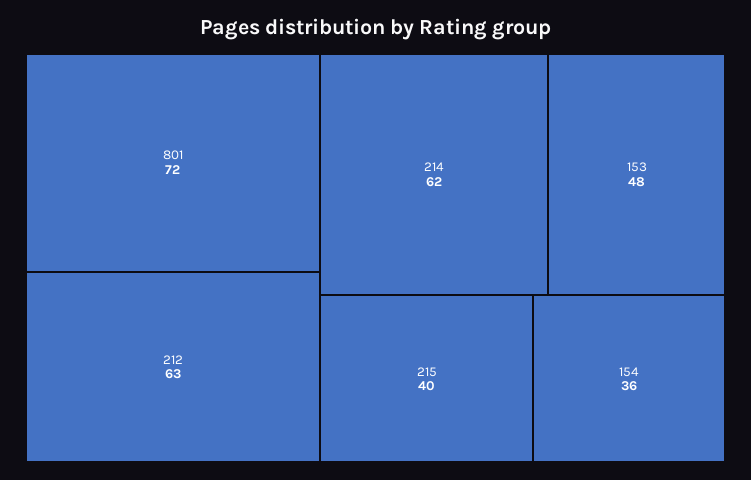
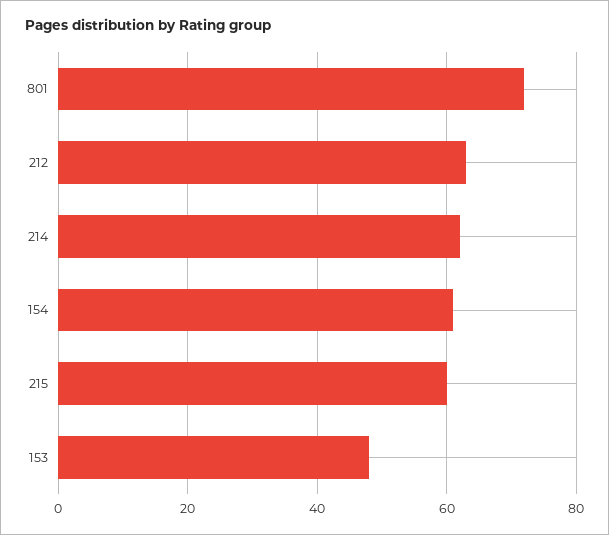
215: 40 -> 60
154: 36 -> 60

